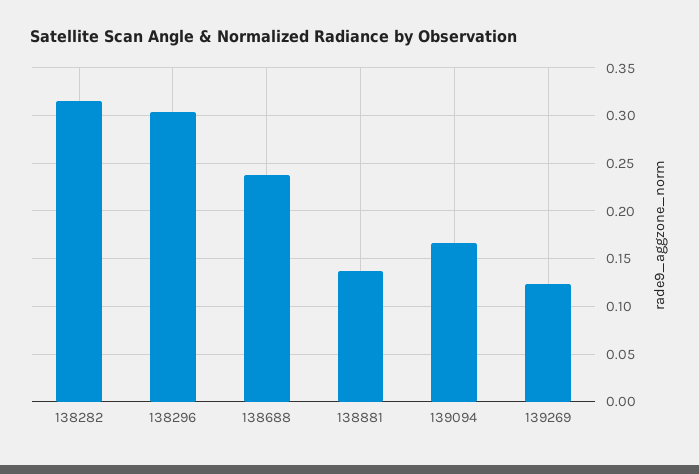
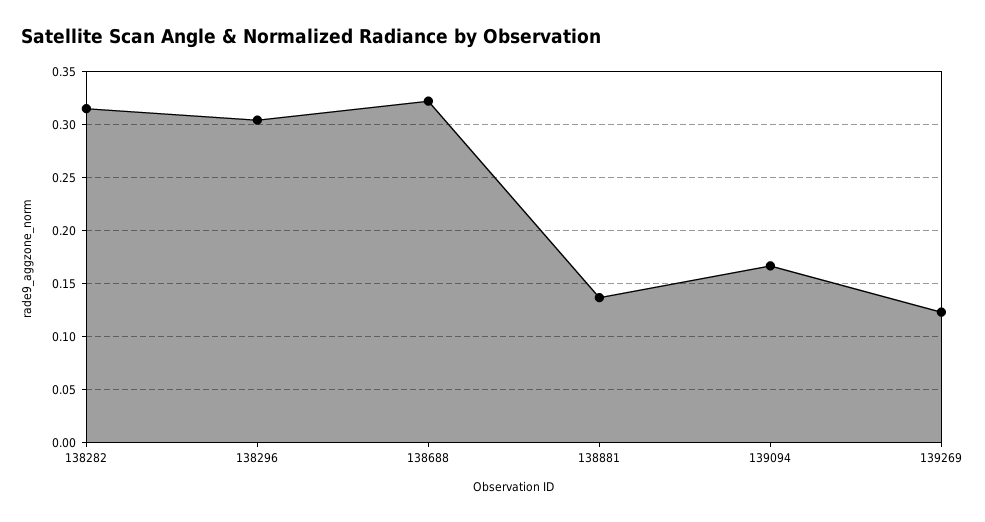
138688: 0.24 -> 0.32

